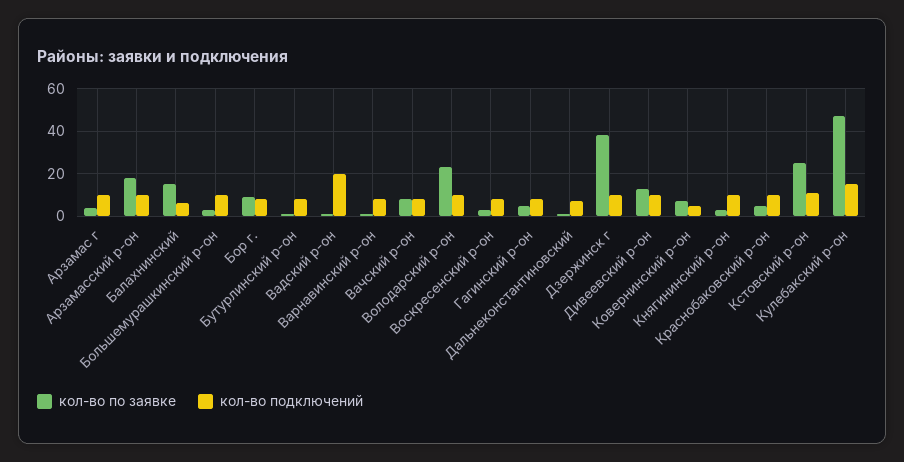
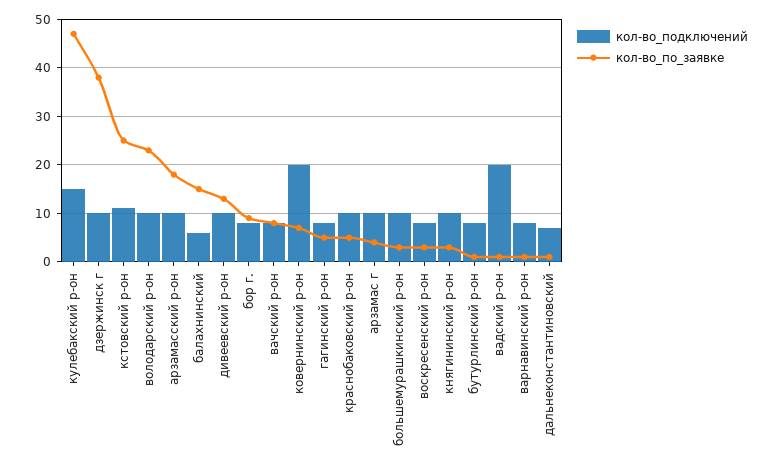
кол-во подключений, Ковернинский р-он: 5 -> 20

